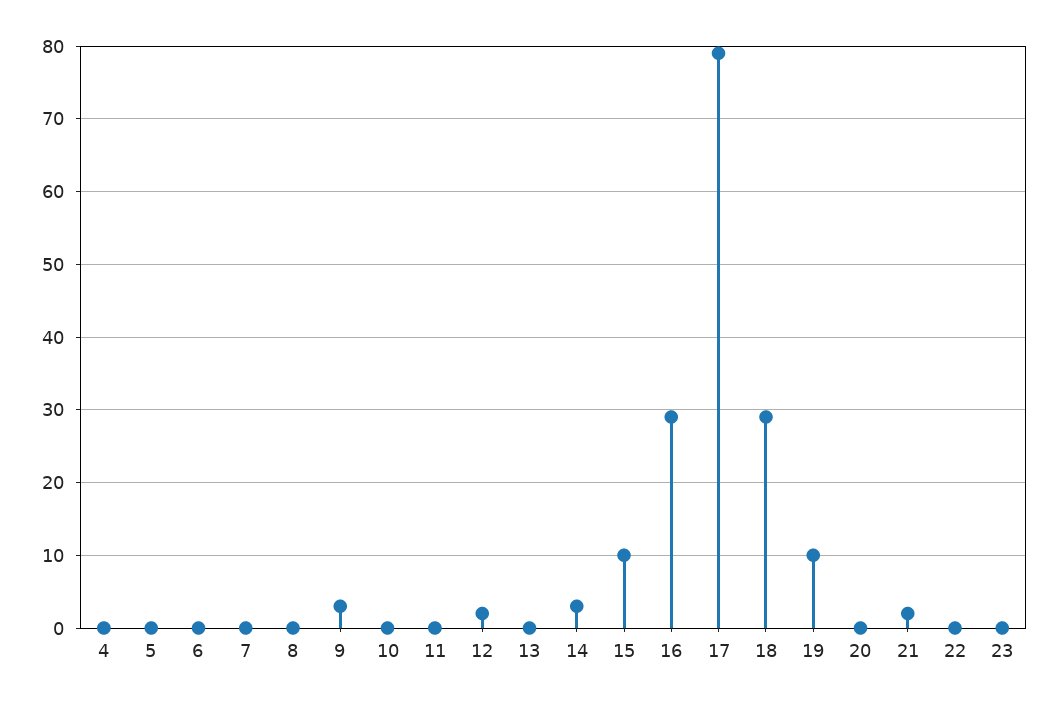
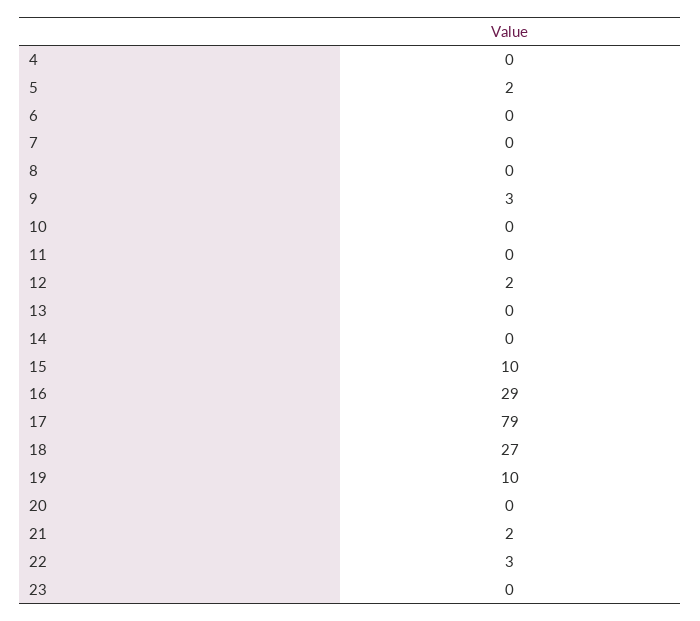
5: 0 -> 2
14: 3 -> 0
18: 29 -> 27
22: 0 -> 3

